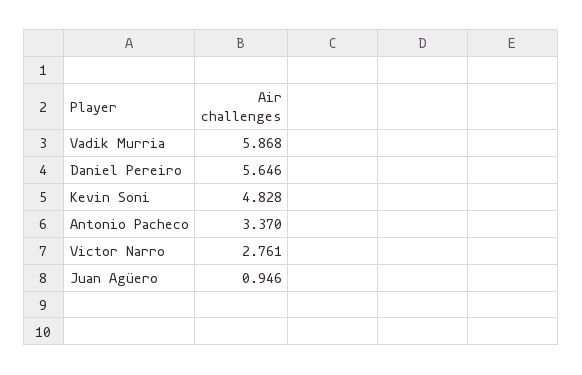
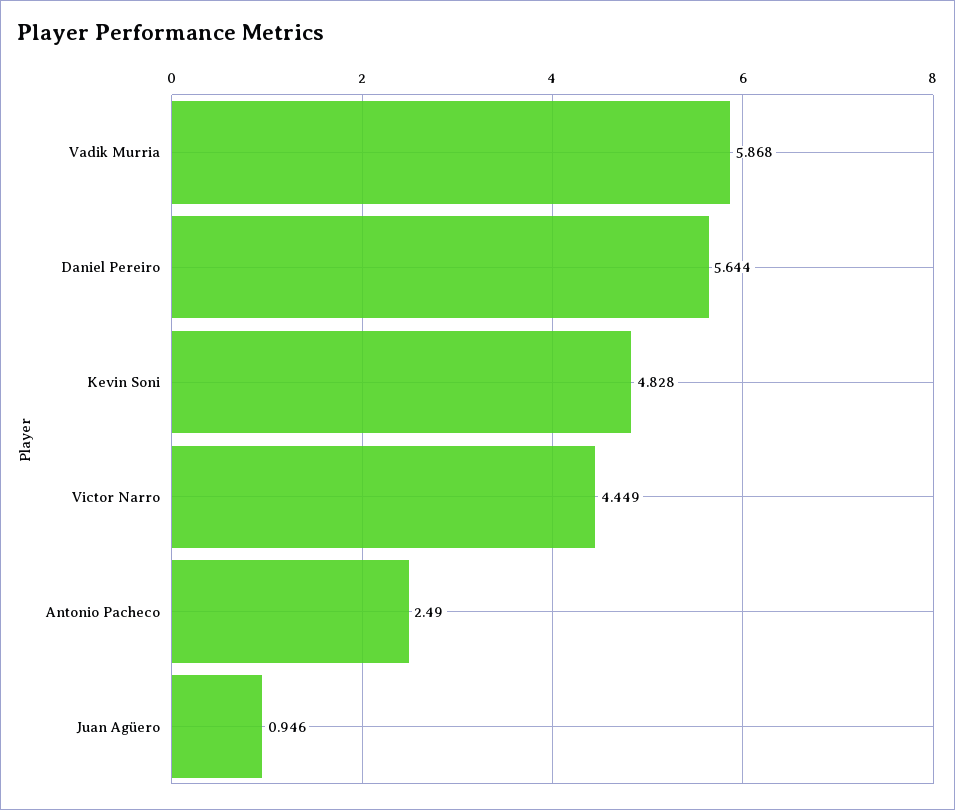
Daniel Pereiro: 5.646 -> 5.644
Antonio Pacheco: 3.37 -> 2.49
Victor Narro: 2.761 -> 4.449

